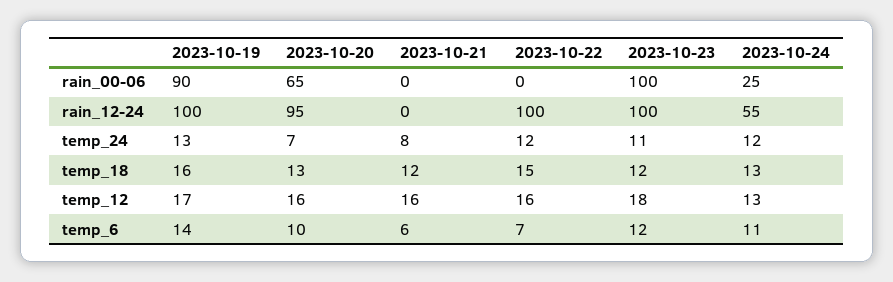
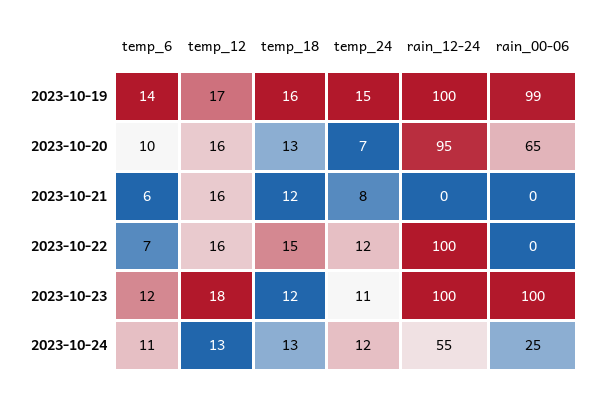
2023-10-19, rain_00-06: 90 -> 99
2023-10-19, temp_24: 13 -> 15

